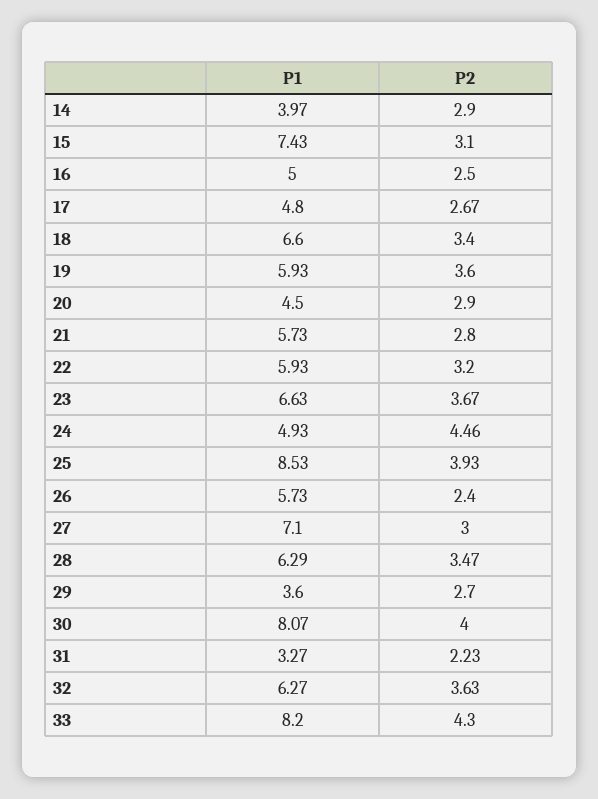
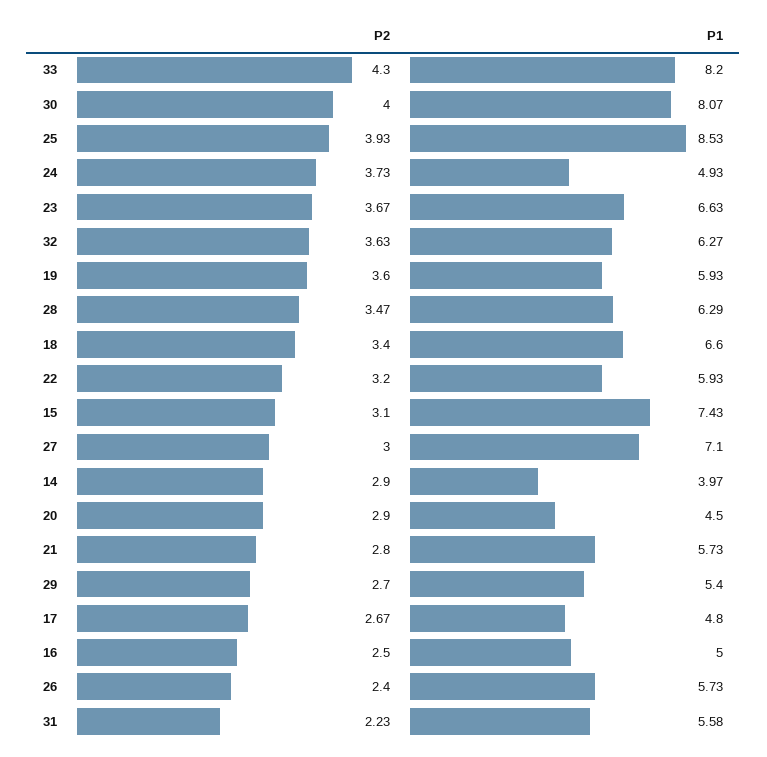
P2, 24: 4.46 -> 3.73
P1, 29: 3.6 -> 5.4
P1, 31: 3.27 -> 5.58

